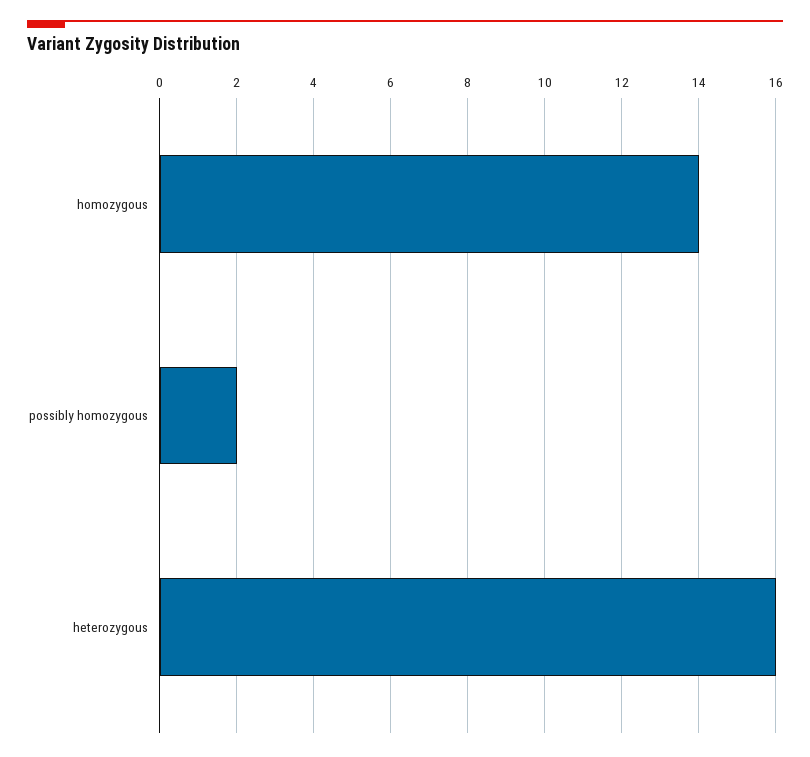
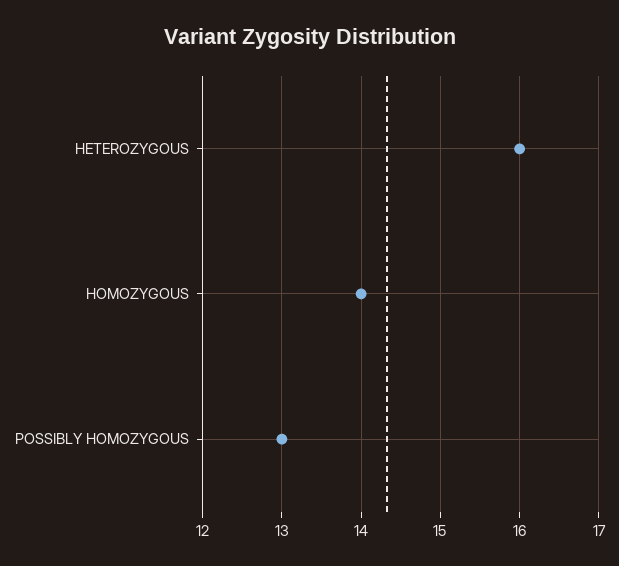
possibly homozygous: 2 -> 13

